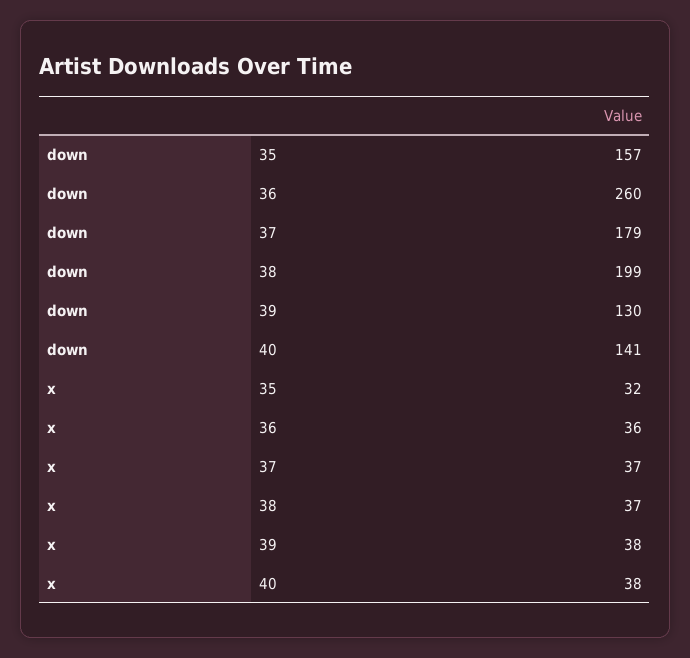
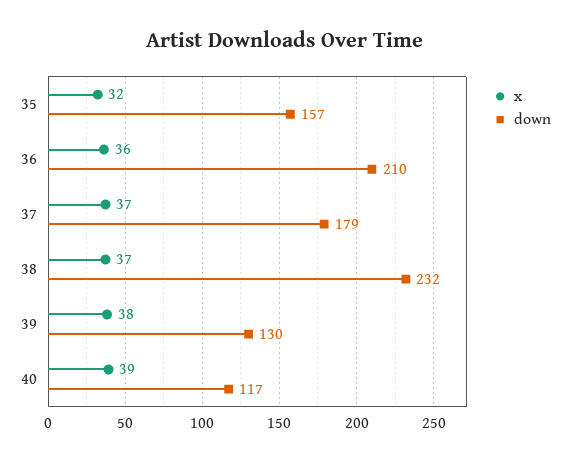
down, 36: 260 -> 210
down, 38: 199 -> 232
down, 40: 141 -> 117
x, 40: 38 -> 39

